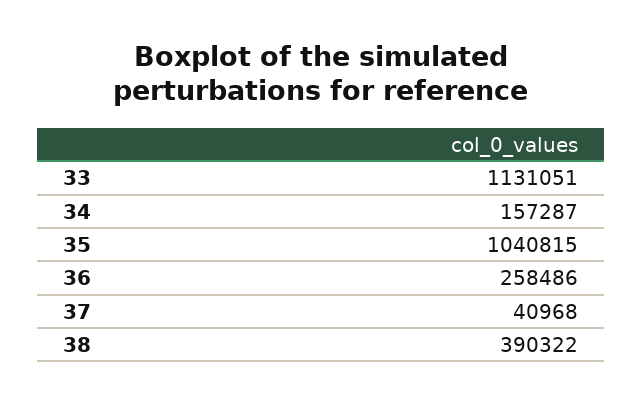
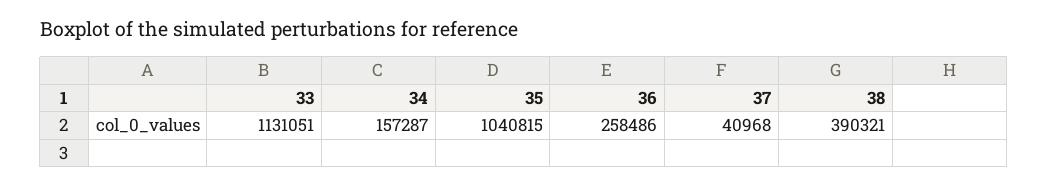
38: 390322 -> 390321

